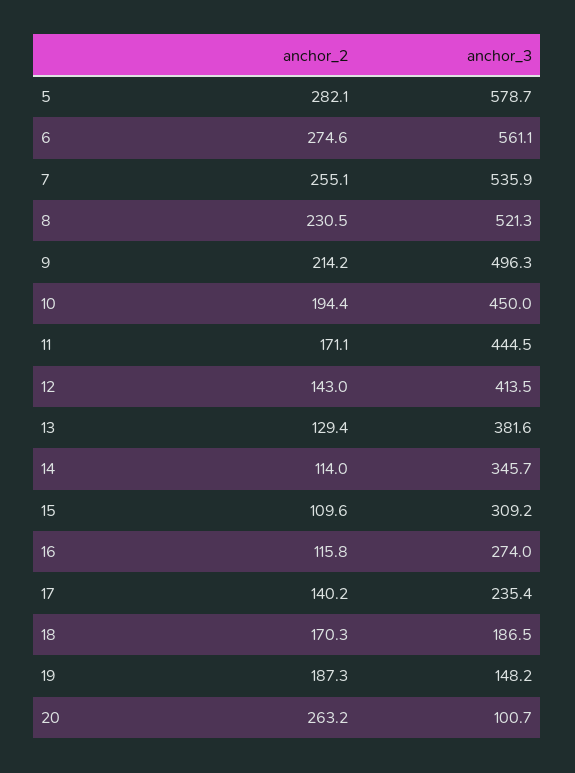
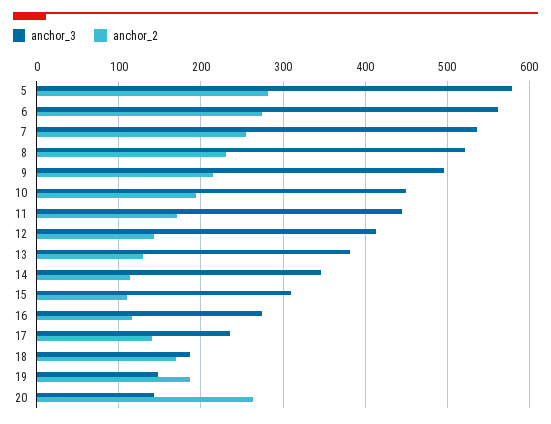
anchor_3, 20: 100.7 -> 140

